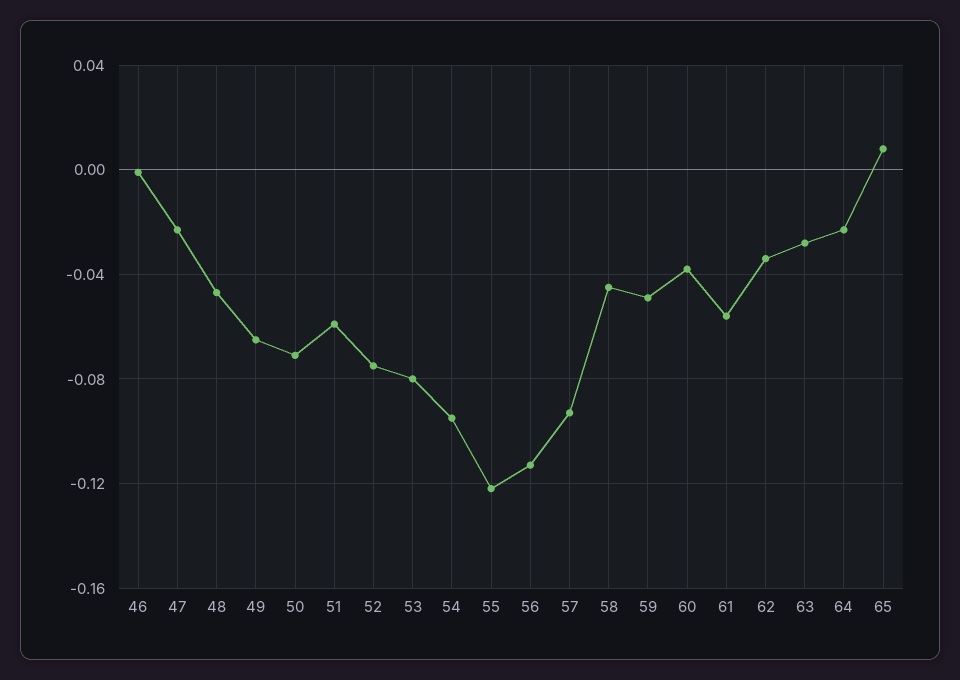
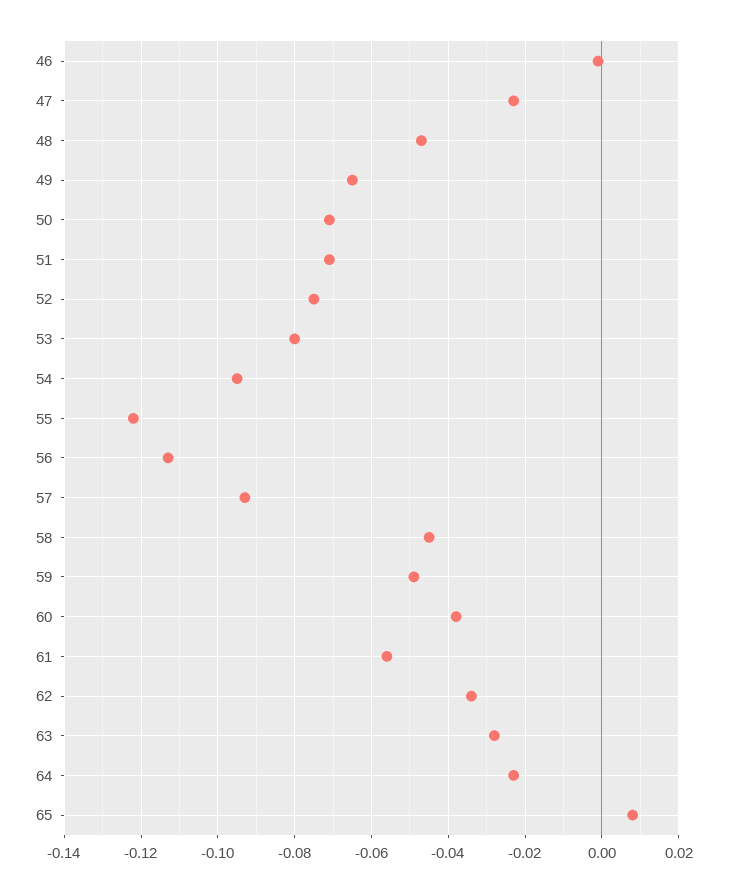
51: -0.06 -> -0.07

